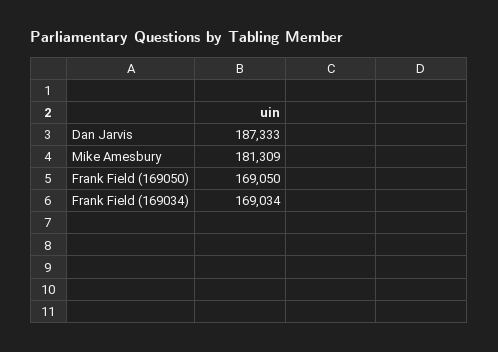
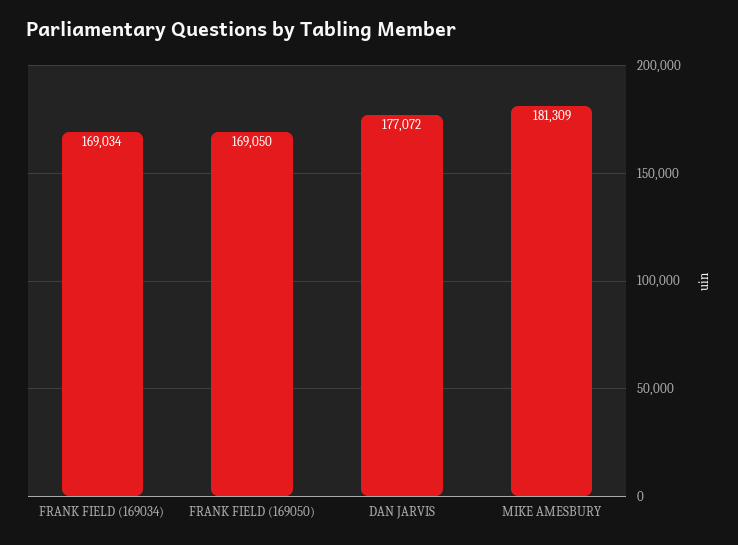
Dan Jarvis: 187333 -> 177072

